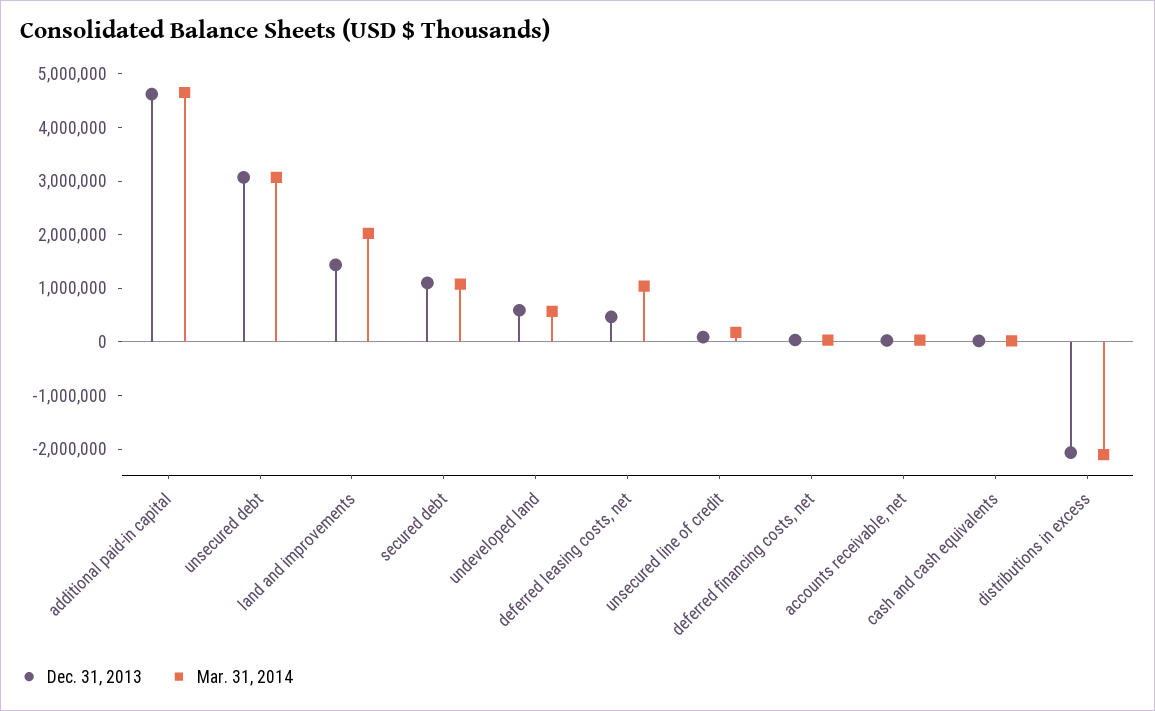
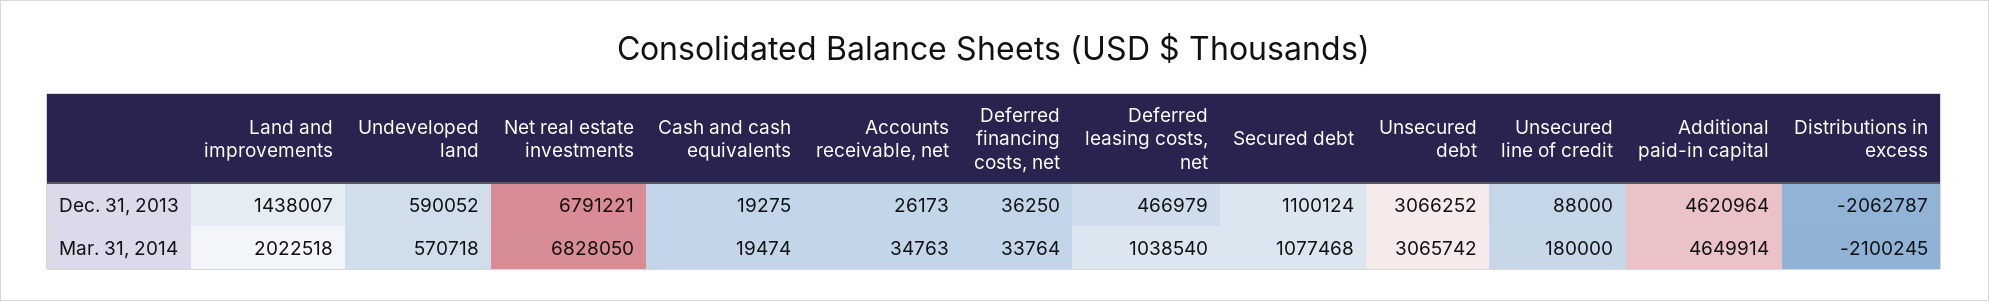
Dec. 31, 2013, Net real estate investments: none -> 6791221
Mar. 31, 2014, Net real estate investments: none -> 6828050

